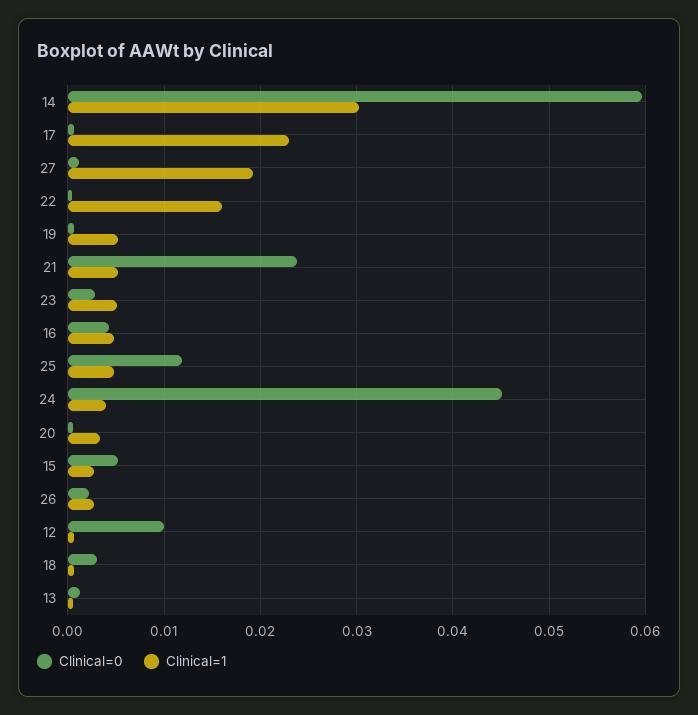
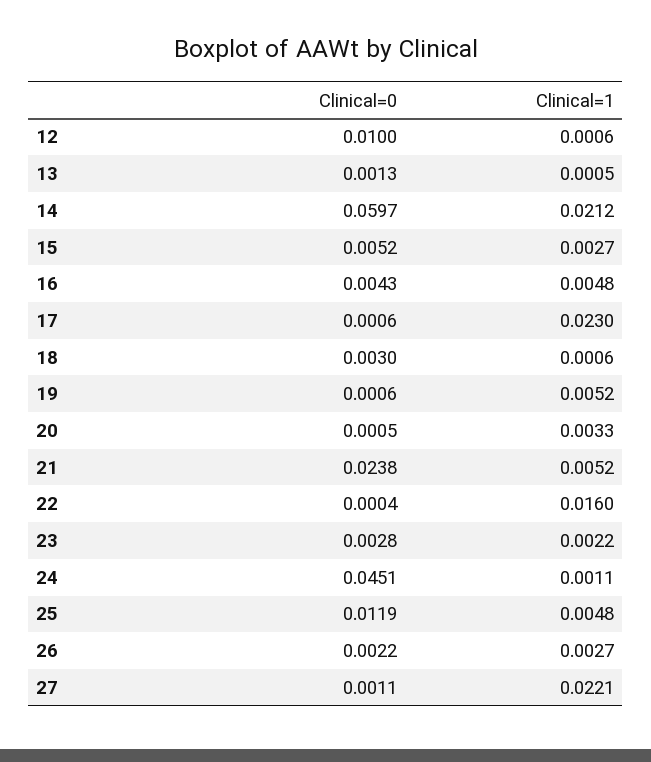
Clinical=1, 14: 0.03 -> 0.0212
Clinical=1, 27: 0.019 -> 0.0221
Clinical=1, 23: 0.005 -> 0.0022
Clinical=1, 24: 0.004 -> 0.0011

